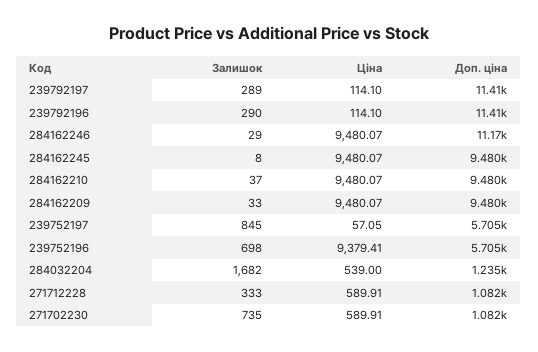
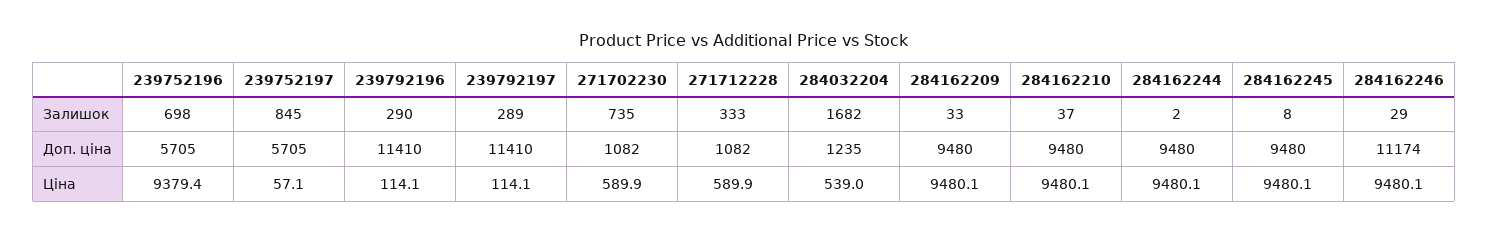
Залишок, 284162244: none -> 2
Доп. ціна, 284162244: none -> 9480
Ціна, 284162244: none -> 9480.1

